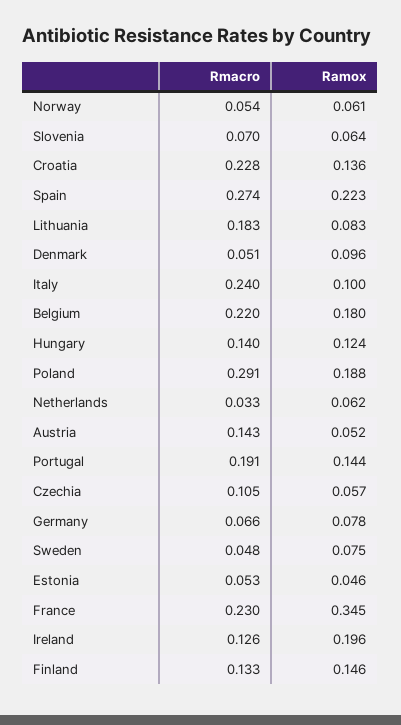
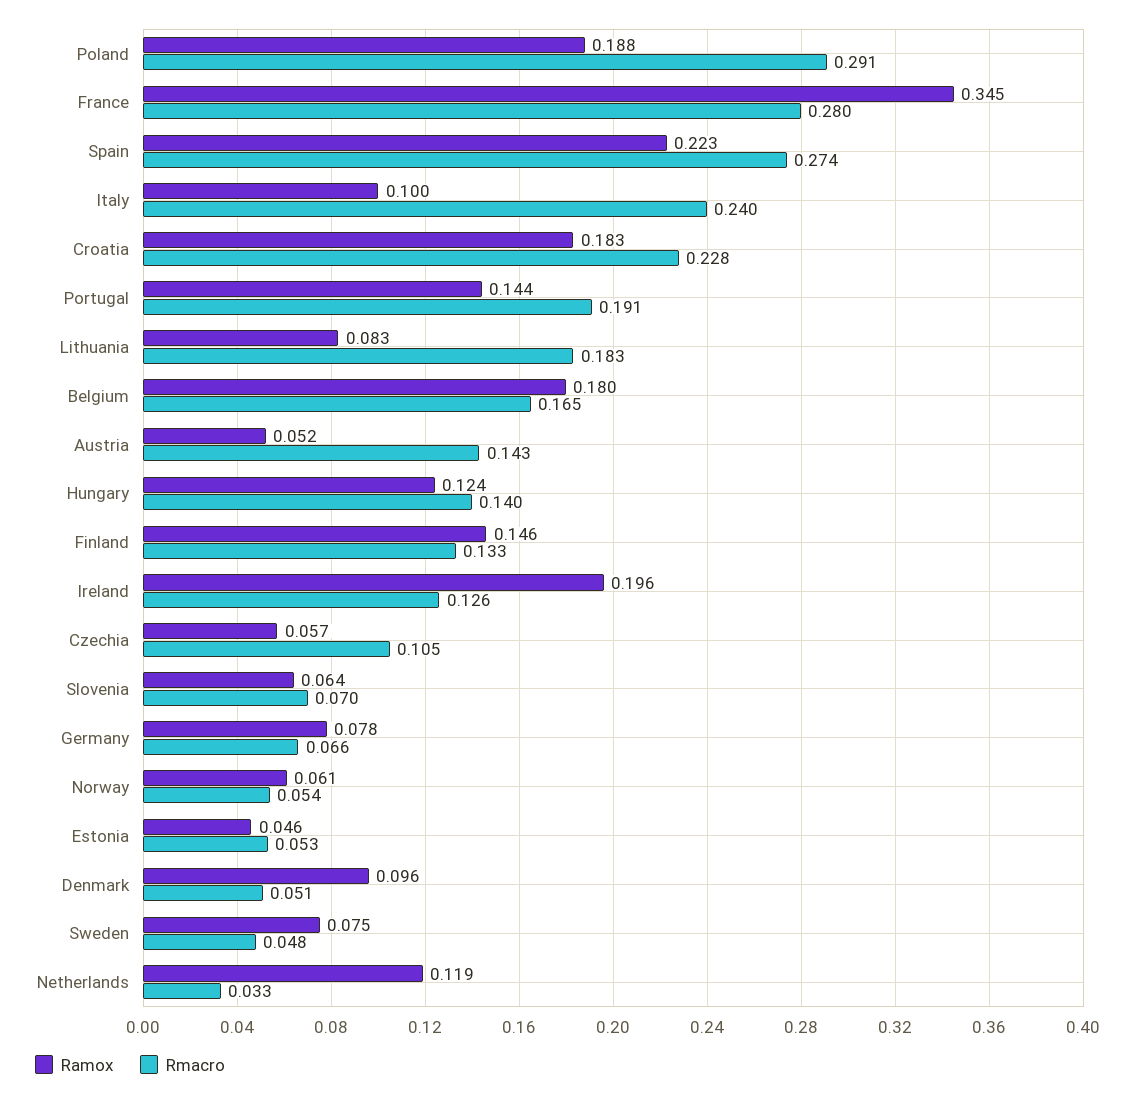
Ramox, Croatia: 0.136 -> 0.183
Rmacro, Belgium: 0.22 -> 0.165
Ramox, Netherlands: 0.062 -> 0.119
Rmacro, France: 0.23 -> 0.28

